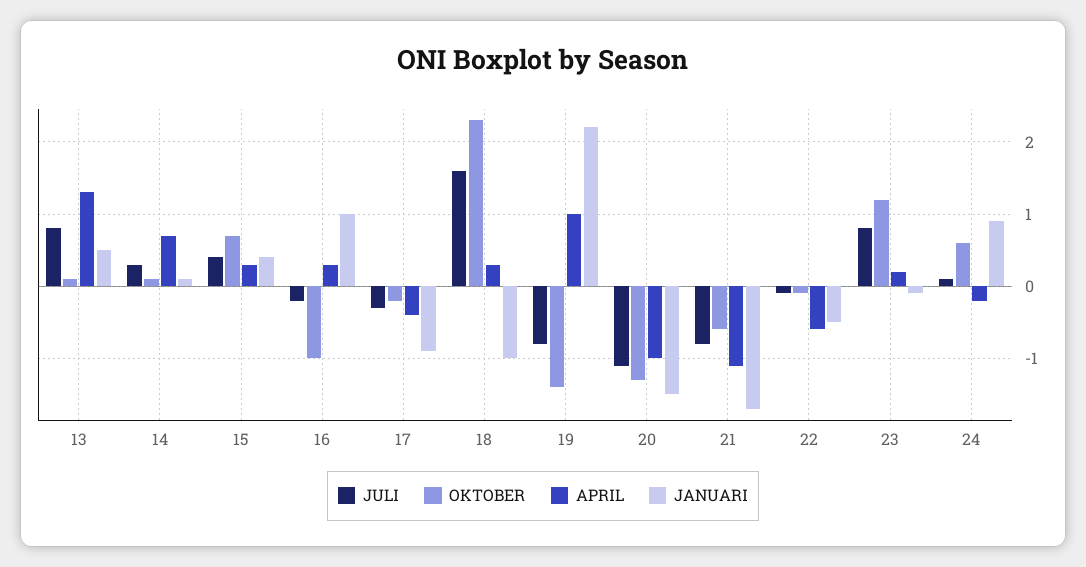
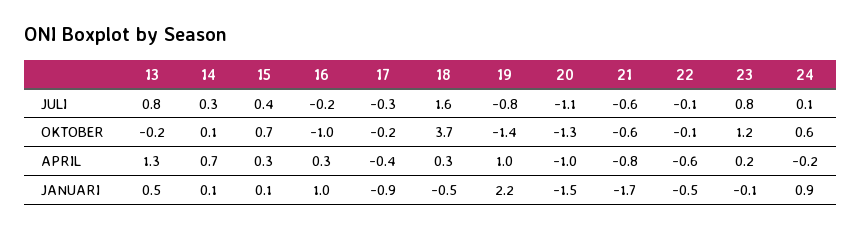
OKTOBER, 13: 0.1 -> -0.2
JANUARI, 15: 0.4 -> 0.1
OKTOBER, 18: 2.3 -> 3.7
JANUARI, 18: -1 -> -0.5
JULI, 21: -0.8 -> -0.6
APRIL, 21: -1.1 -> -0.8

